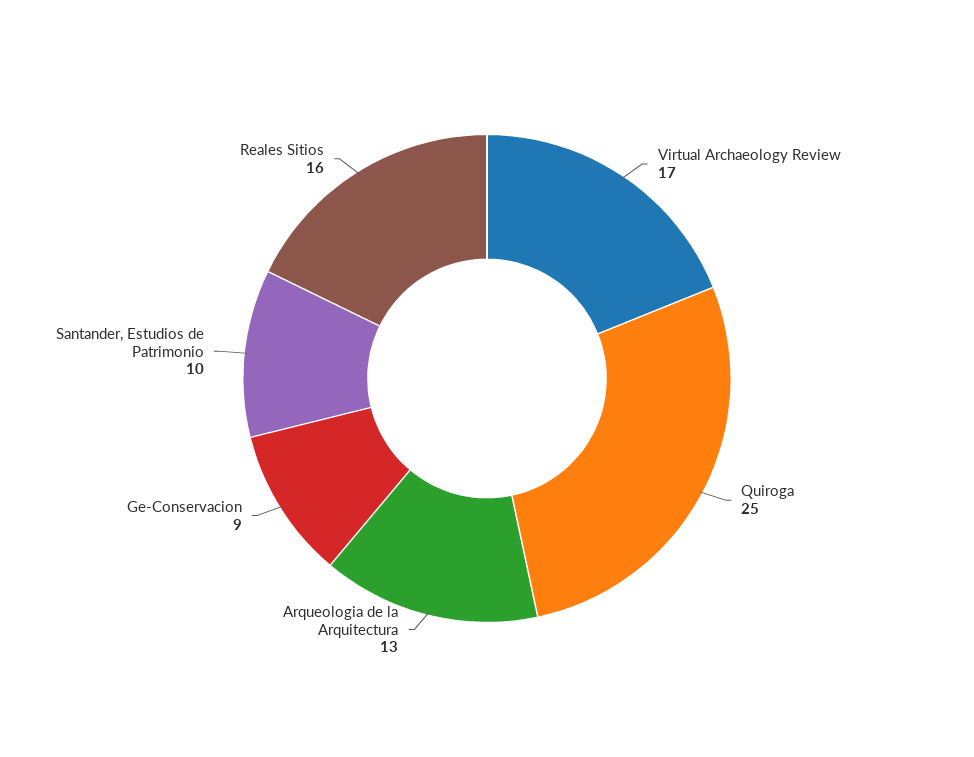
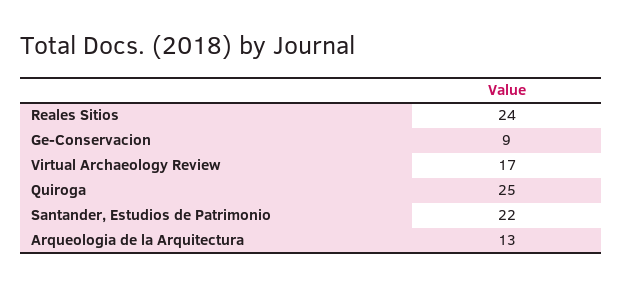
Santander, Estudios de Patrimonio: 10 -> 22
Reales Sitios: 16 -> 24

